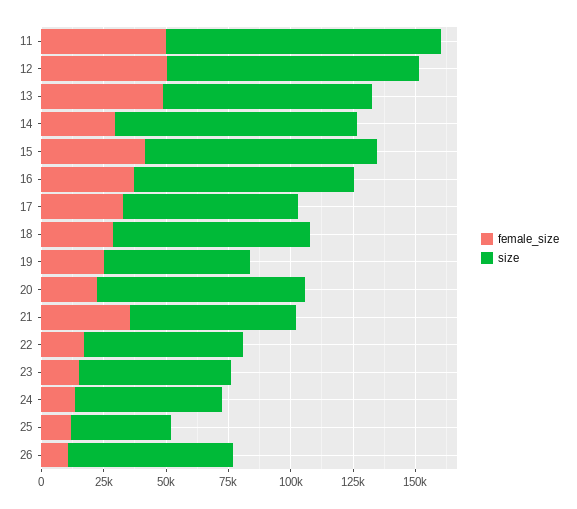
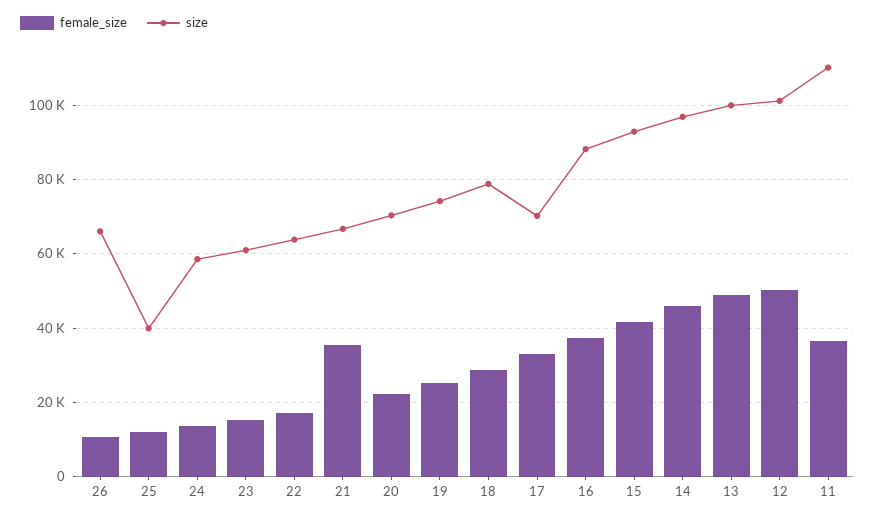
female_size, 11: 50000 -> 36000
size, 13: 85000 -> 100000
female_size, 14: 30000 -> 46000
size, 19: 60000 -> 74000
size, 20: 85000 -> 70000

